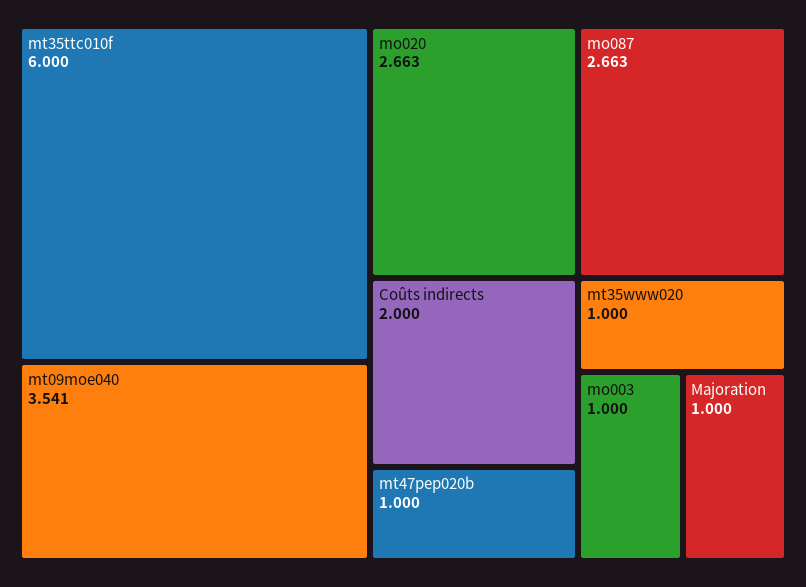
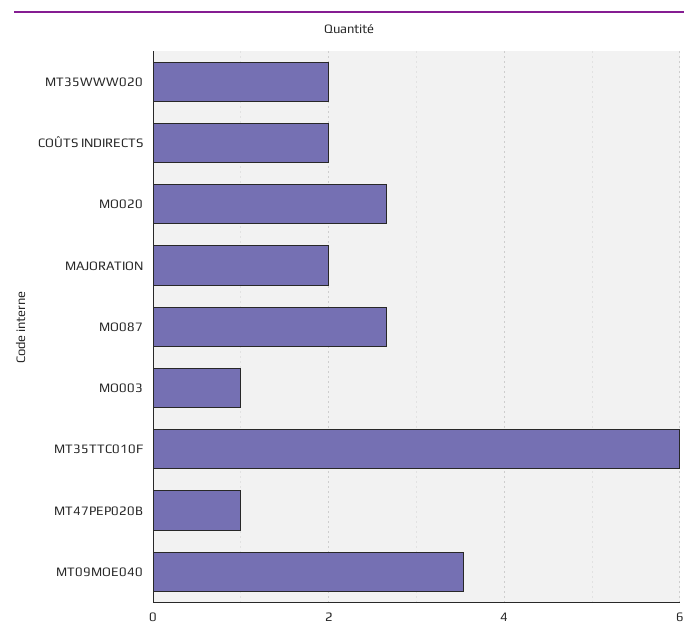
mt35www020: 1 -> 2
Majoration: 1 -> 2

